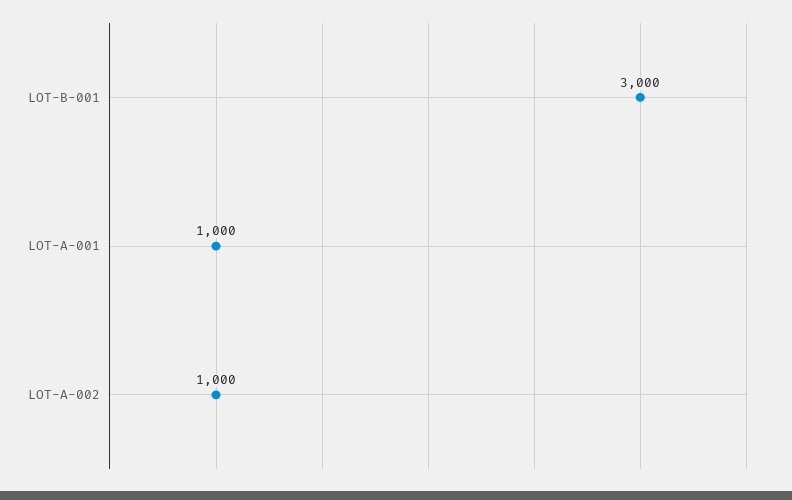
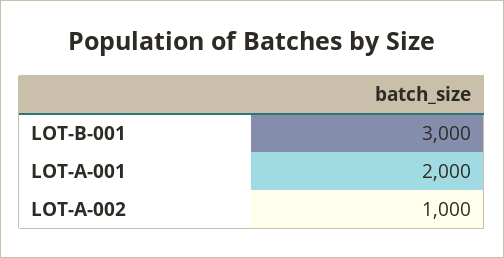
LOT-A-001: 1000 -> 2000

